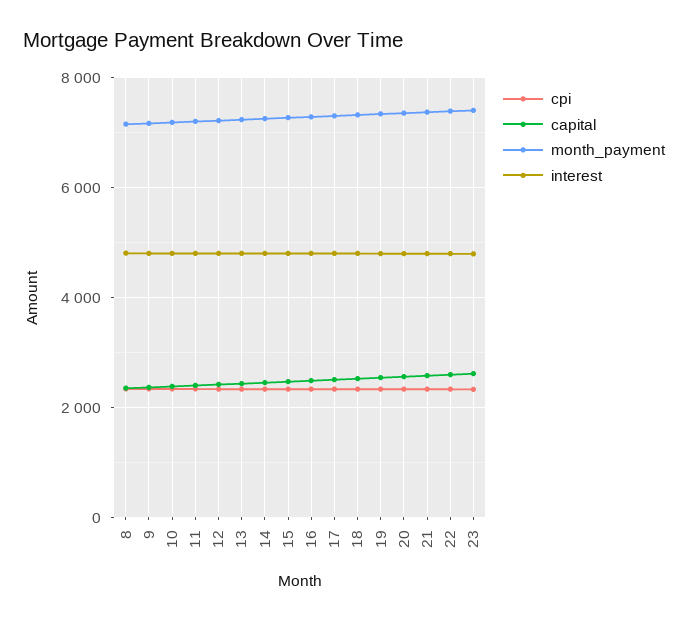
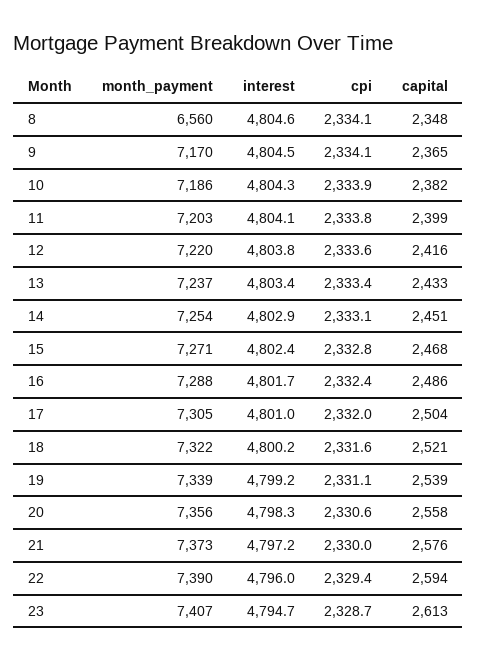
month_payment, 8: 7200 -> 6560

